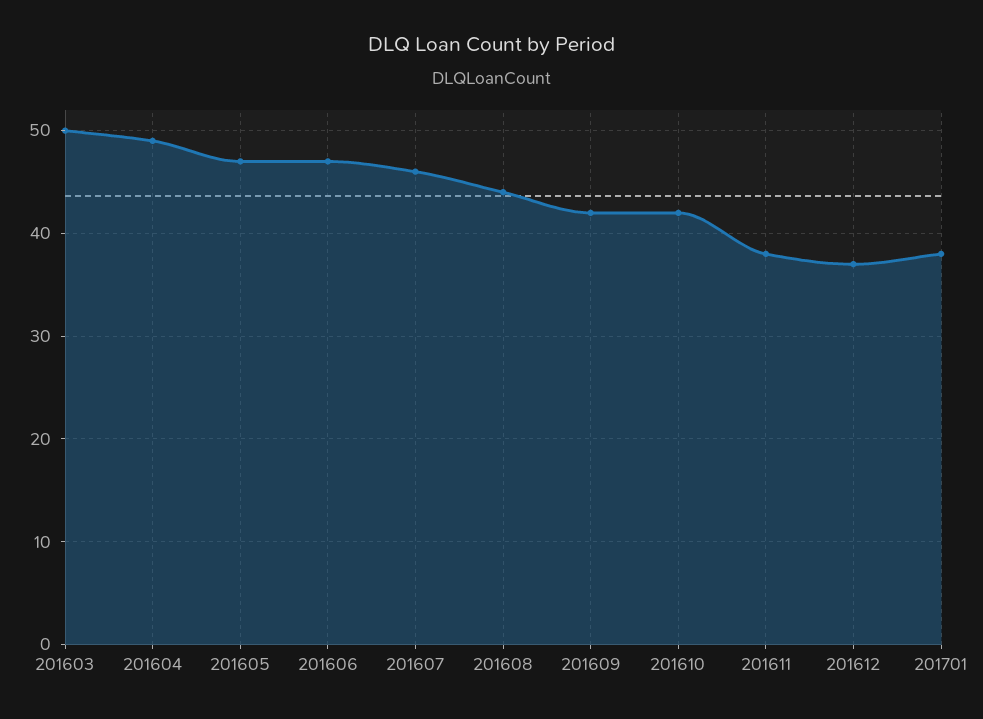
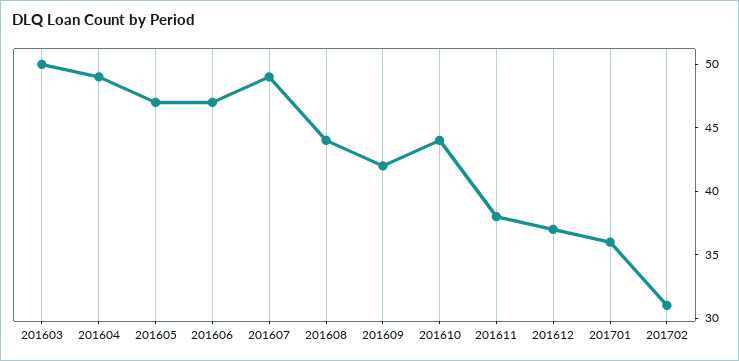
201607: 46 -> 49
201610: 42 -> 44
201701: 38 -> 36
201702: none -> 31

